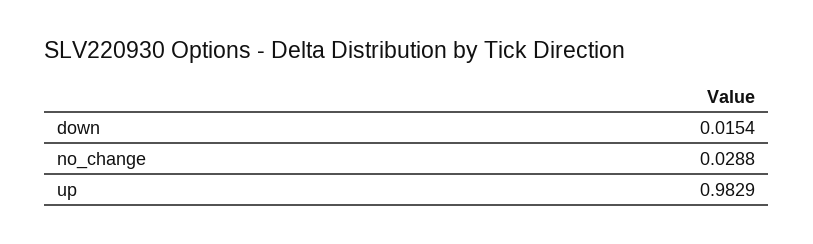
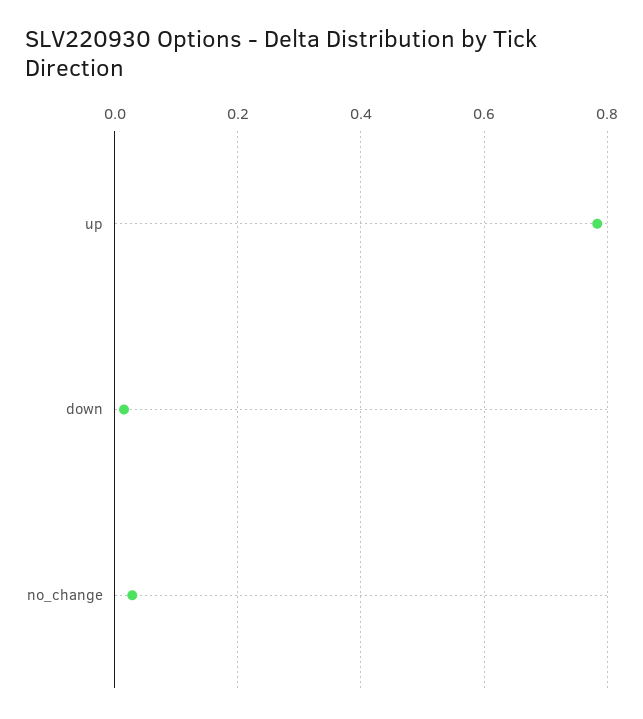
up: 0.9829 -> 0.78

